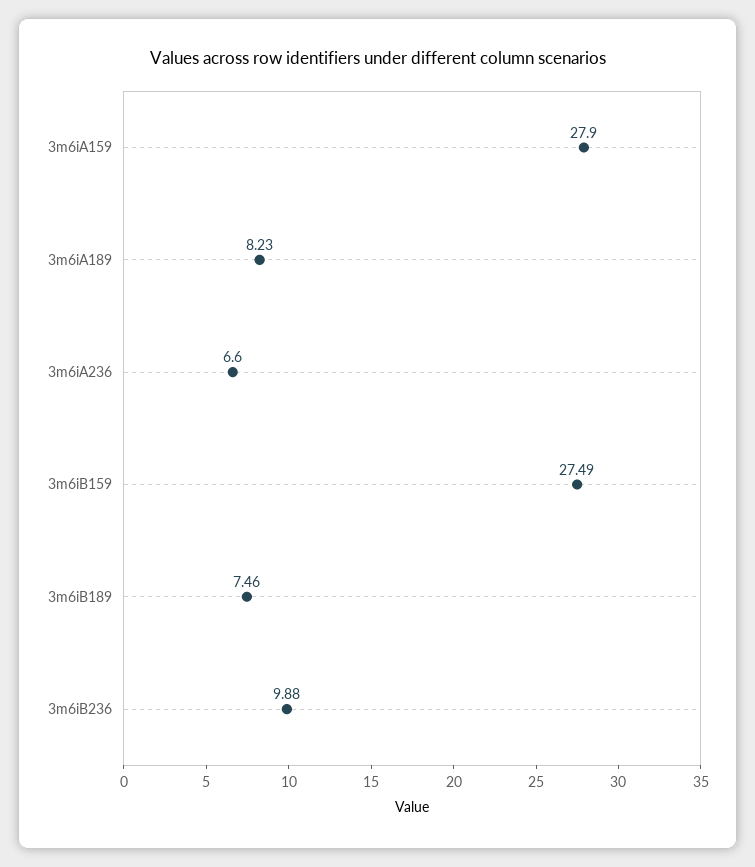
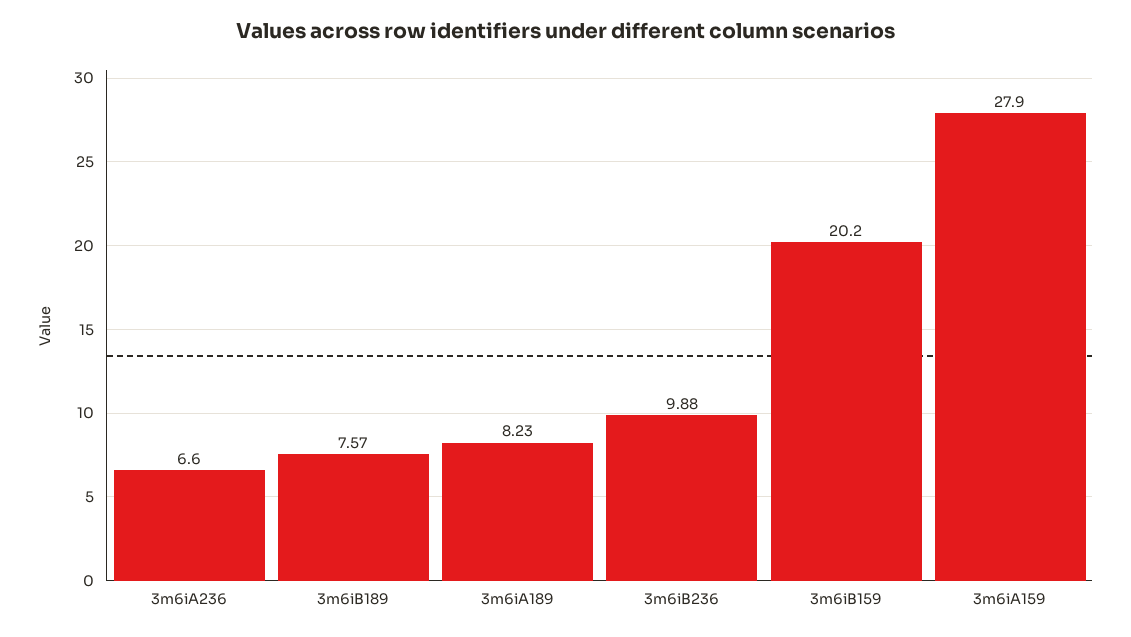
3m6iB159: 27.49 -> 20.2
3m6iB189: 7.46 -> 7.57

